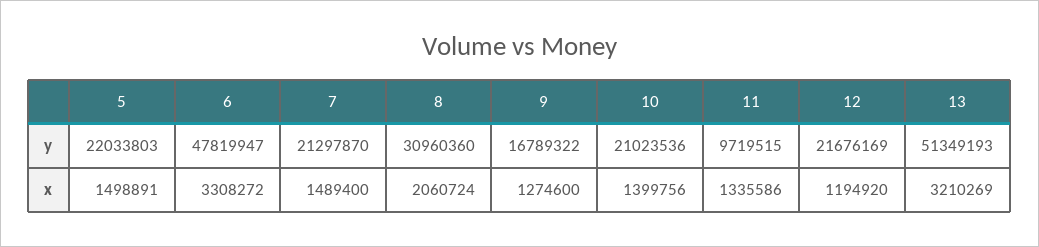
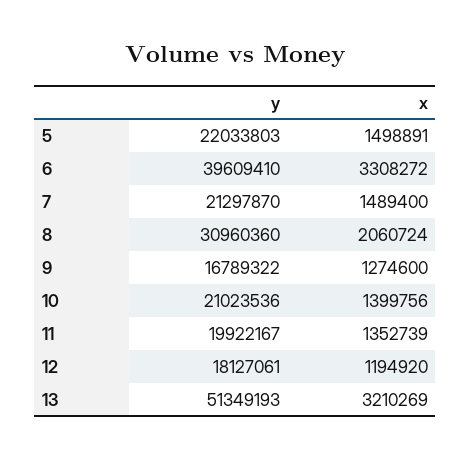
6, y: 47819947 -> 39609410
11, y: 9719515 -> 19922167
12, y: 21676169 -> 18127061
11, x: 1335586 -> 1352739

